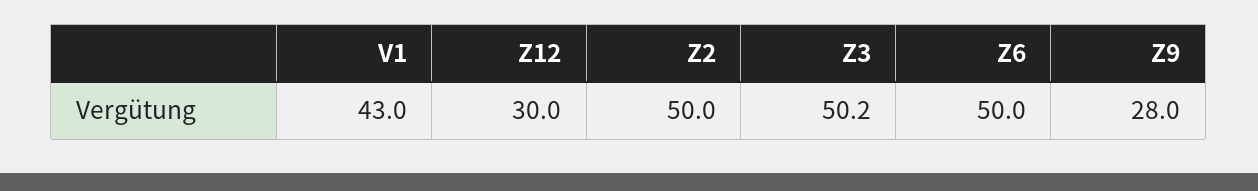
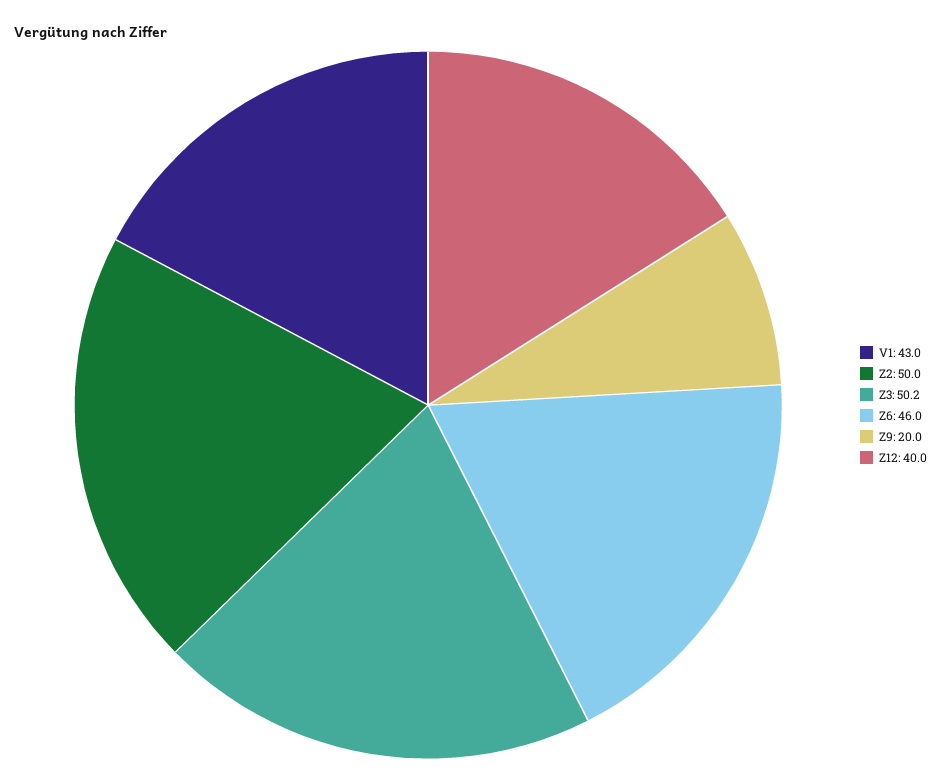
Z12: 30 -> 40
Z6: 50 -> 46
Z9: 28 -> 20

